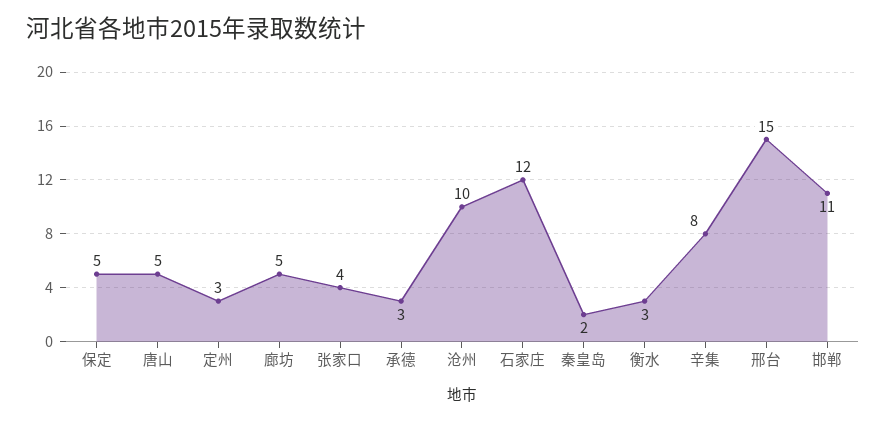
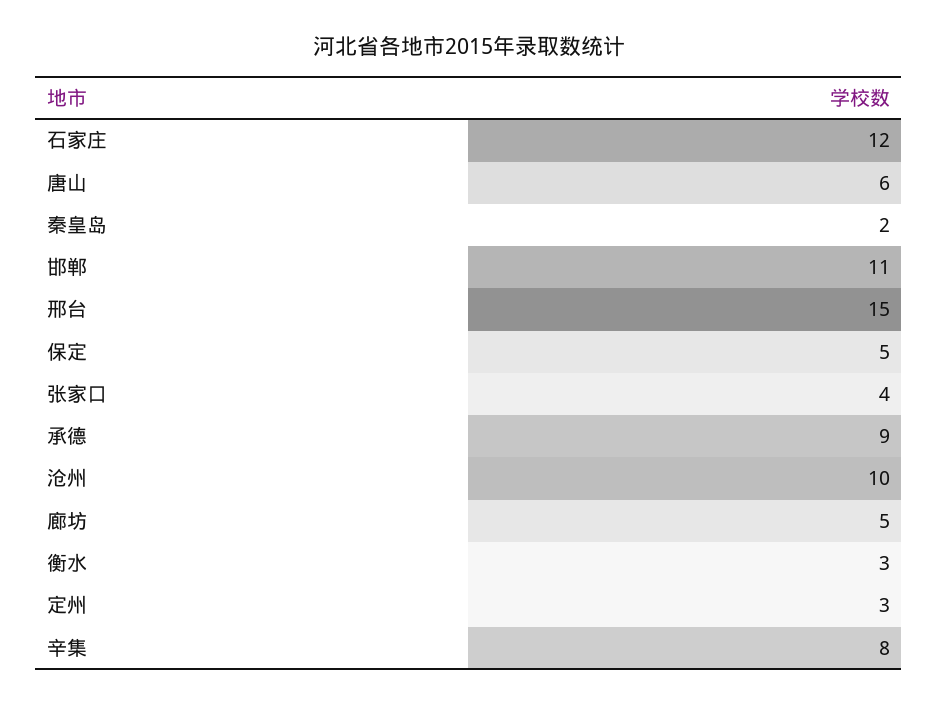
唐山: 5 -> 6
承德: 3 -> 9

